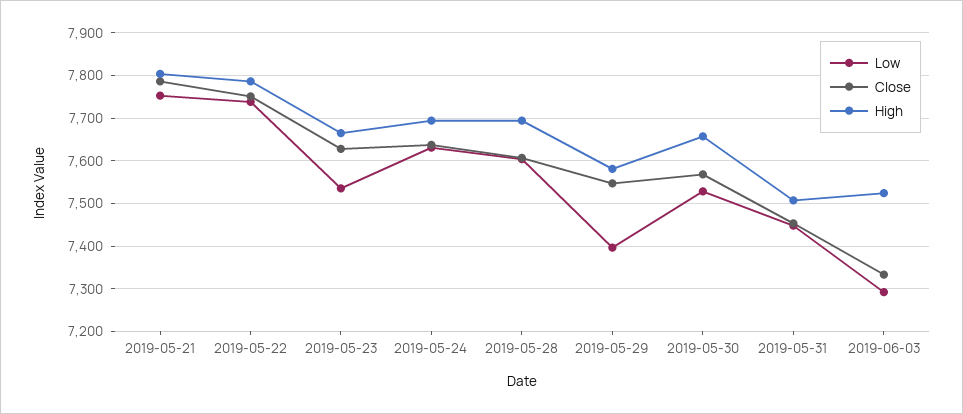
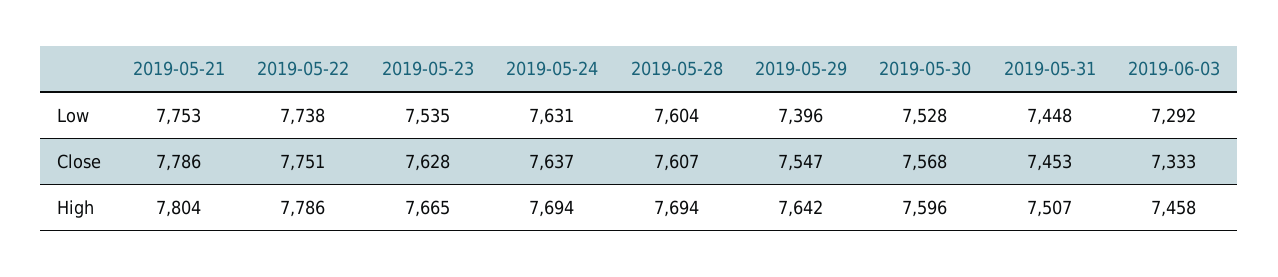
High, 2019-05-29: 7580 -> 7642
High, 2019-05-30: 7660 -> 7596
High, 2019-06-03: 7520 -> 7458

